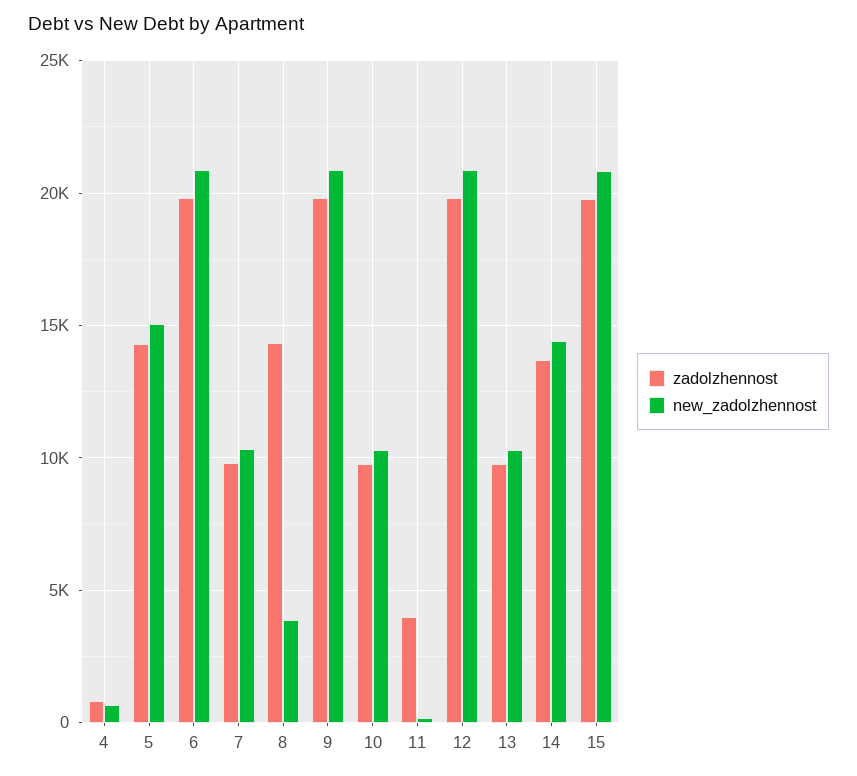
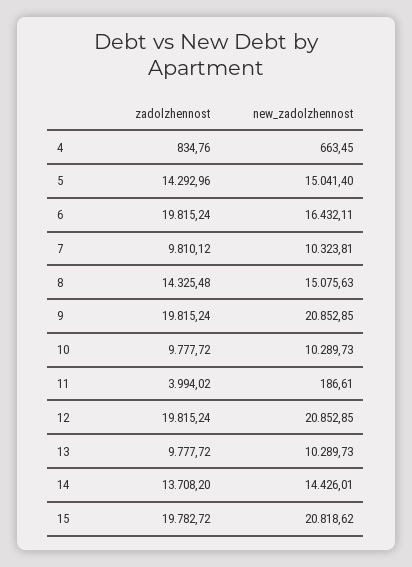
new_zadolzhennost, 6: 21000 -> 16432.11
new_zadolzhennost, 8: 4000 -> 15075.63

